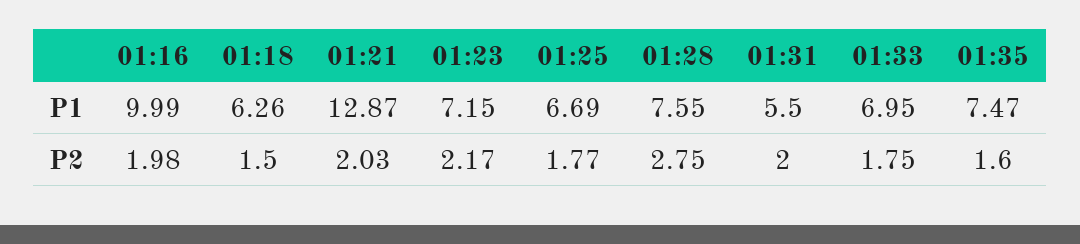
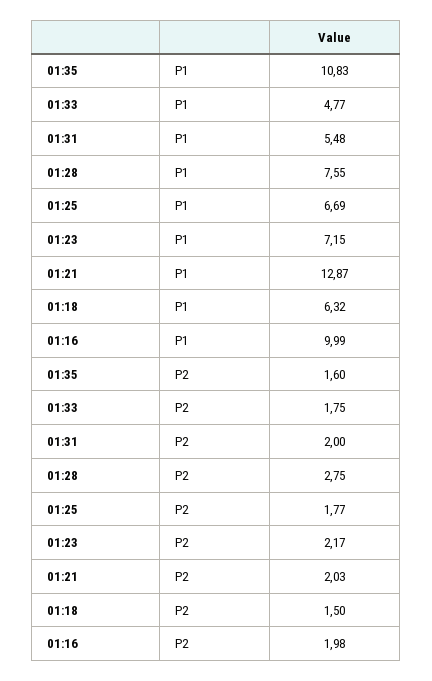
01:18, P1: 6.26 -> 6.32
01:31, P1: 5.5 -> 5.48
01:33, P1: 6.95 -> 4.77
01:35, P1: 7.47 -> 10.83

